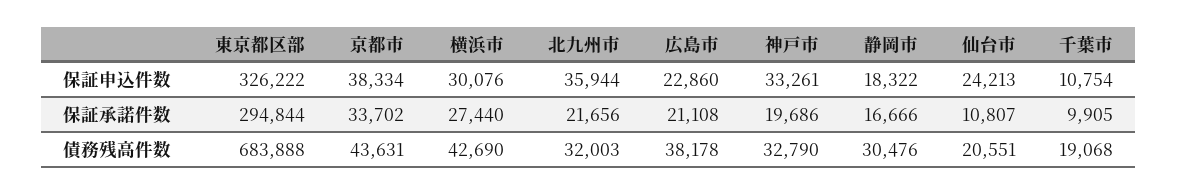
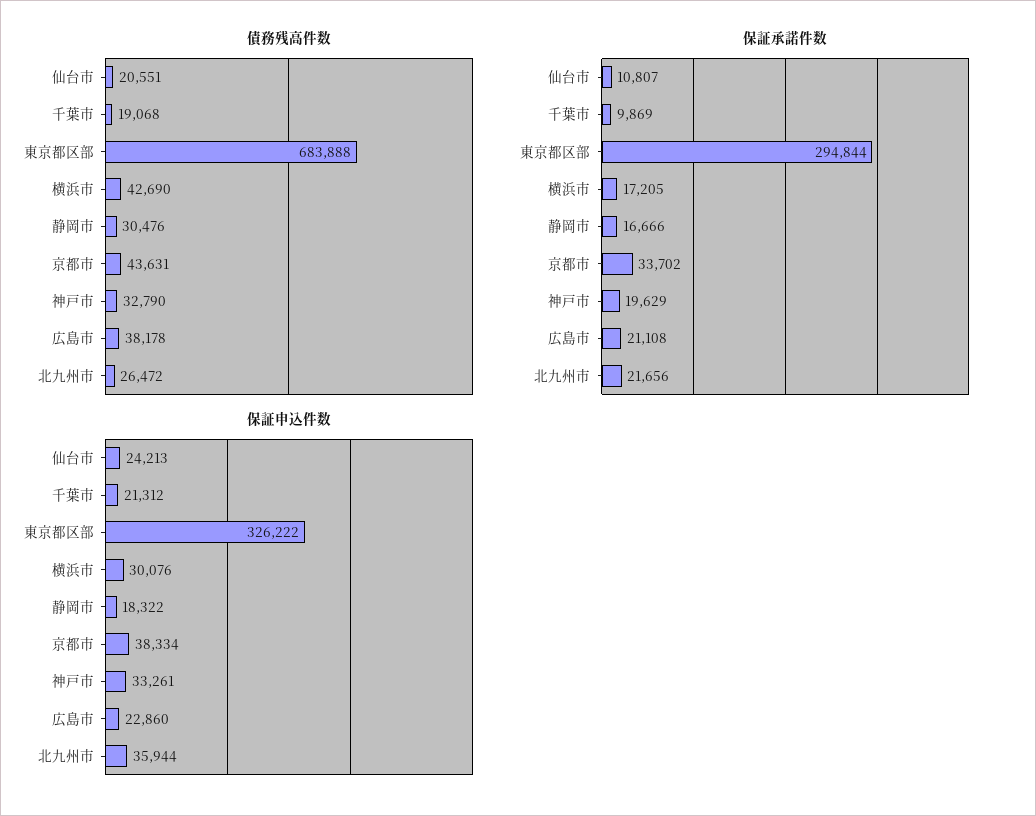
保証申込件数, 千葉市: 10754 -> 21312
保証承諾件数, 横浜市: 27440 -> 17205
保証承諾件数, 神戸市: 19686 -> 19629
保証承諾件数, 千葉市: 9905 -> 9869
債務残高件数, 北九州市: 32003 -> 26472

